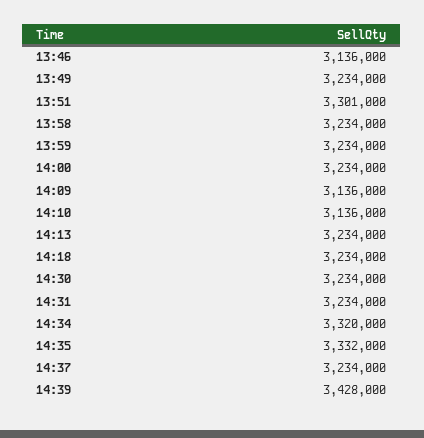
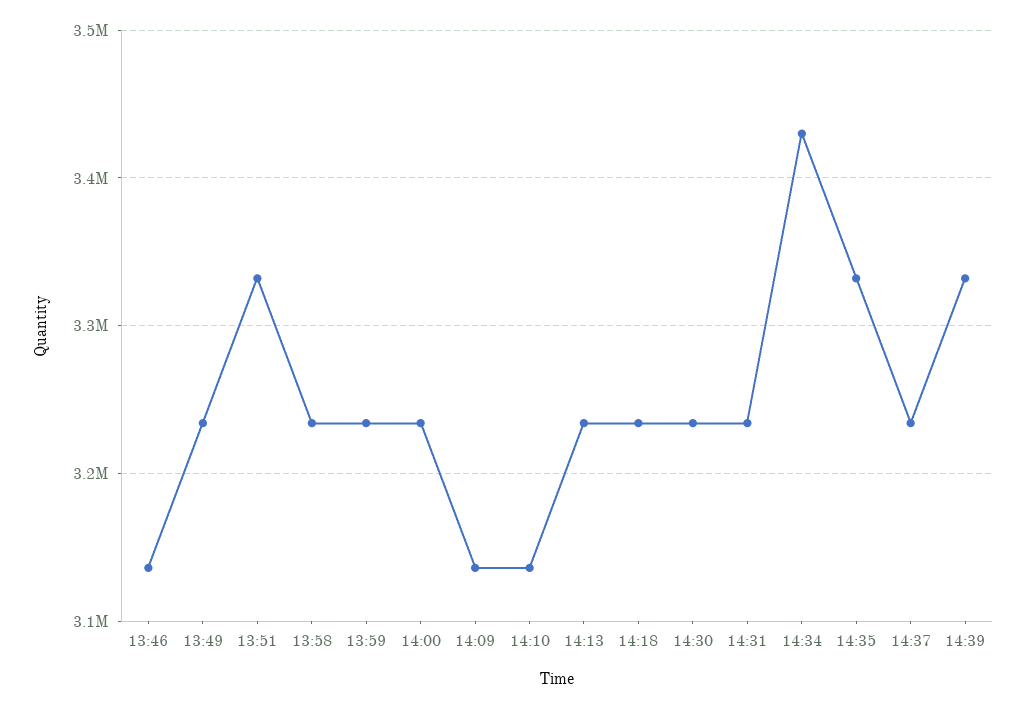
13:51: 3301000 -> 3330000
14:34: 3320000 -> 3430000
14:39: 3428000 -> 3330000

